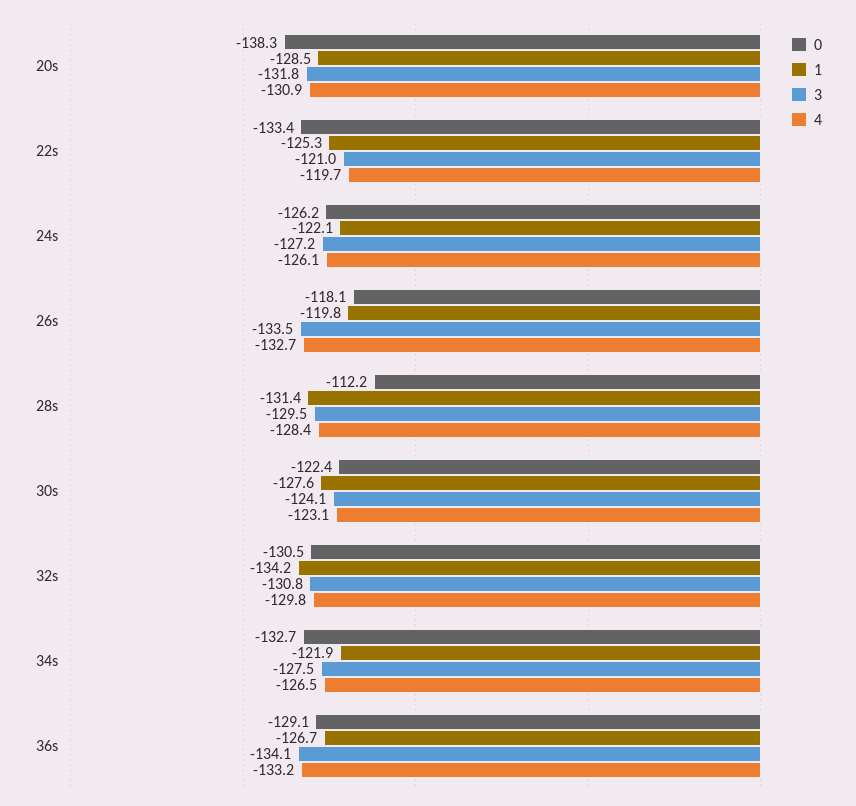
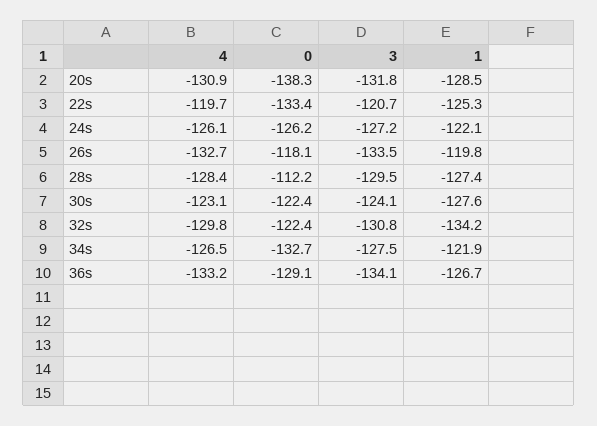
3, 22s: -121 -> -120.7
1, 28s: -131.4 -> -127.4
0, 32s: -130.5 -> -122.4

